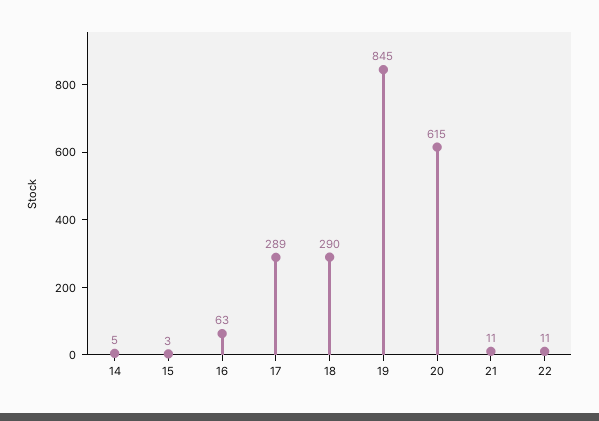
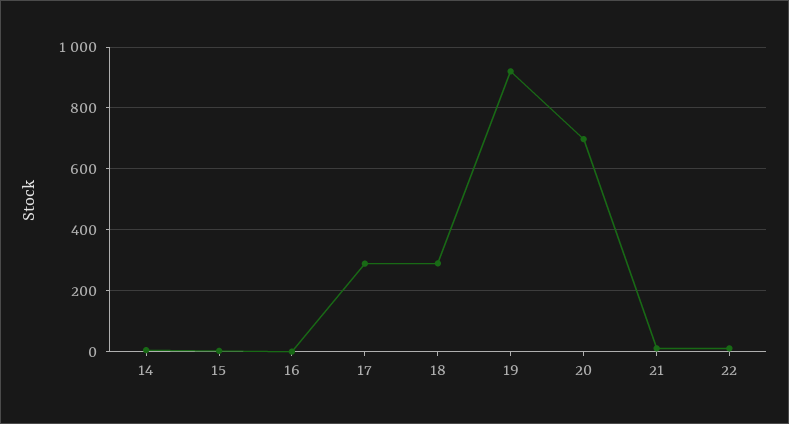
16: 63 -> 0
19: 845 -> 920
20: 615 -> 700

